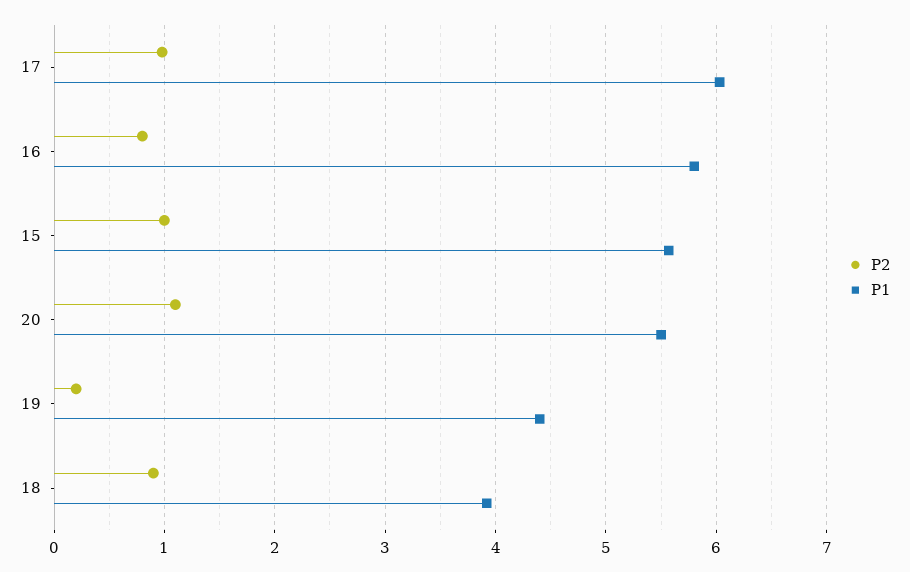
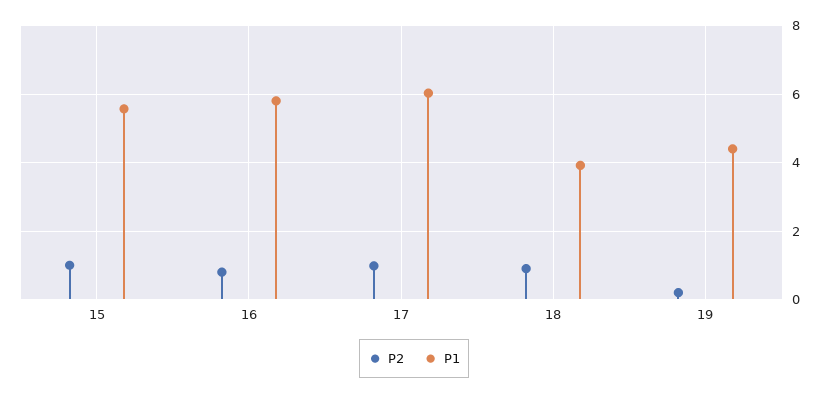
P2, 20: 1.1 -> none
P1, 20: 5.5 -> none

